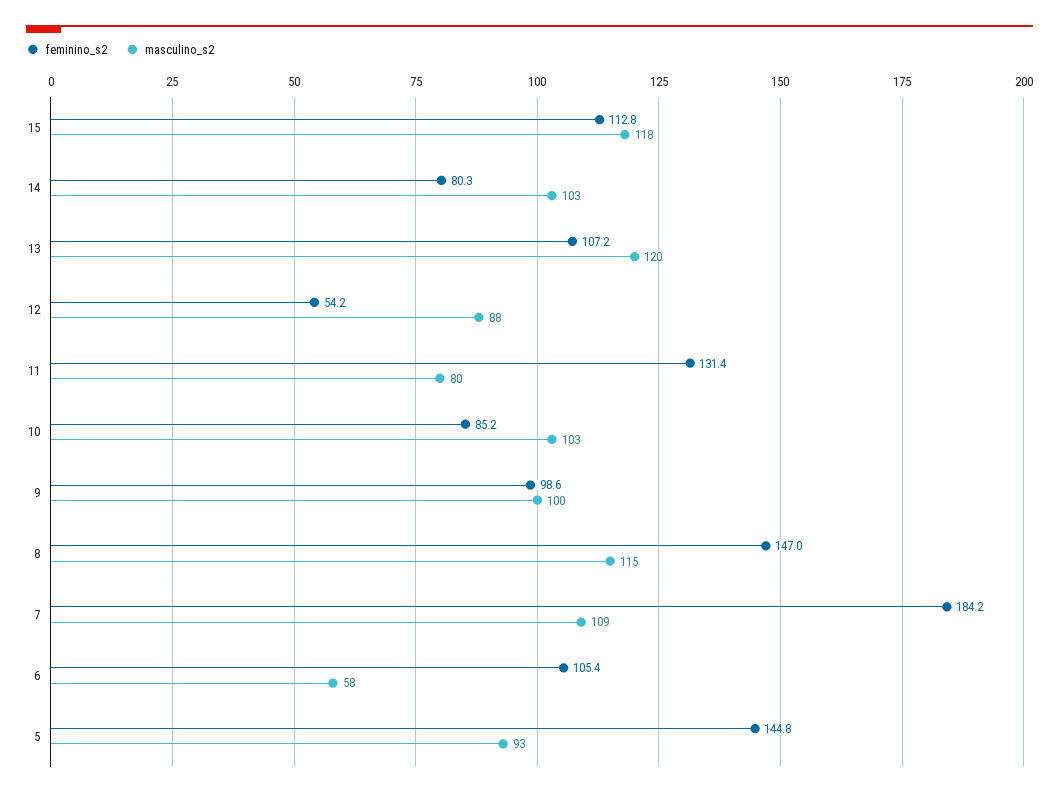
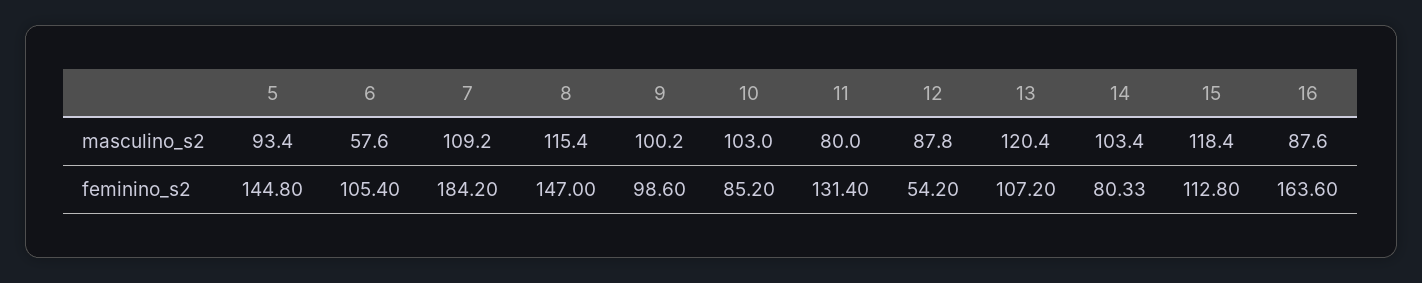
masculino_s2, 16: none -> 87.6
feminino_s2, 16: none -> 163.6

